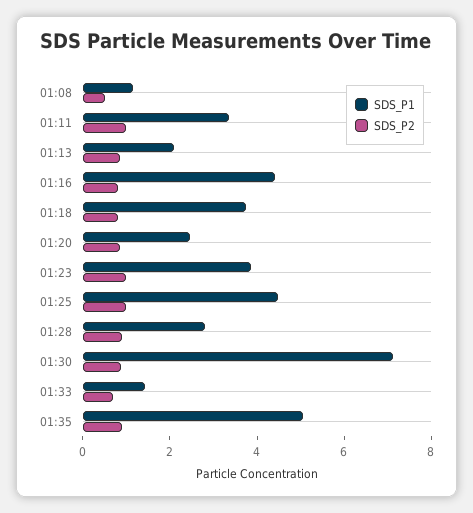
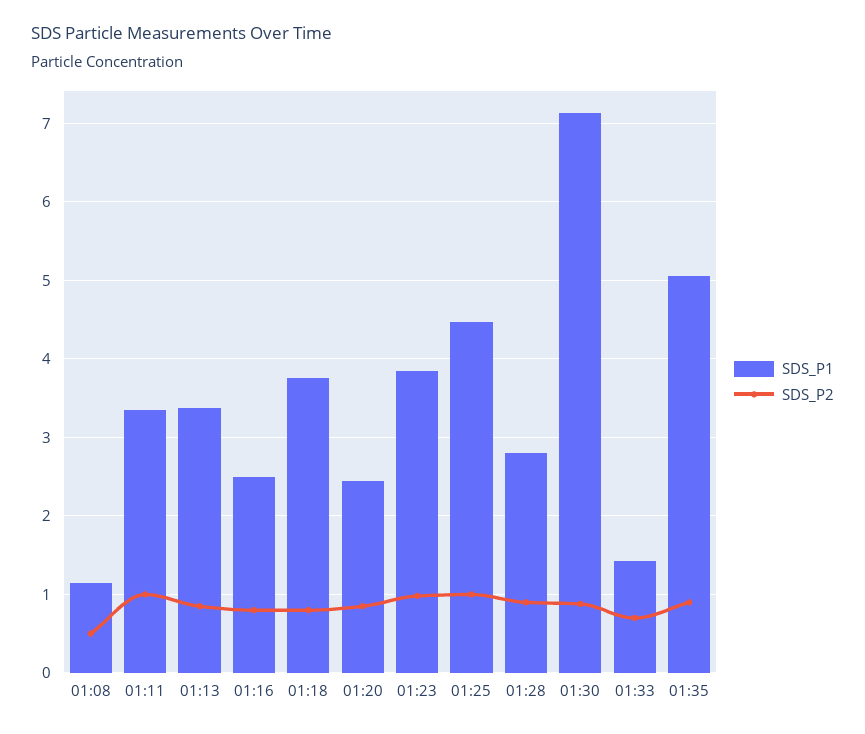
SDS_P1, 01:13: 2 -> 3.4
SDS_P1, 01:16: 4.5 -> 2.5

